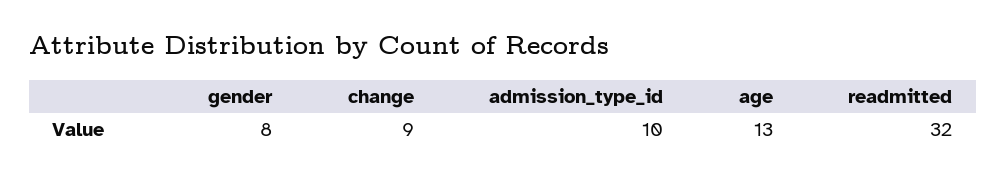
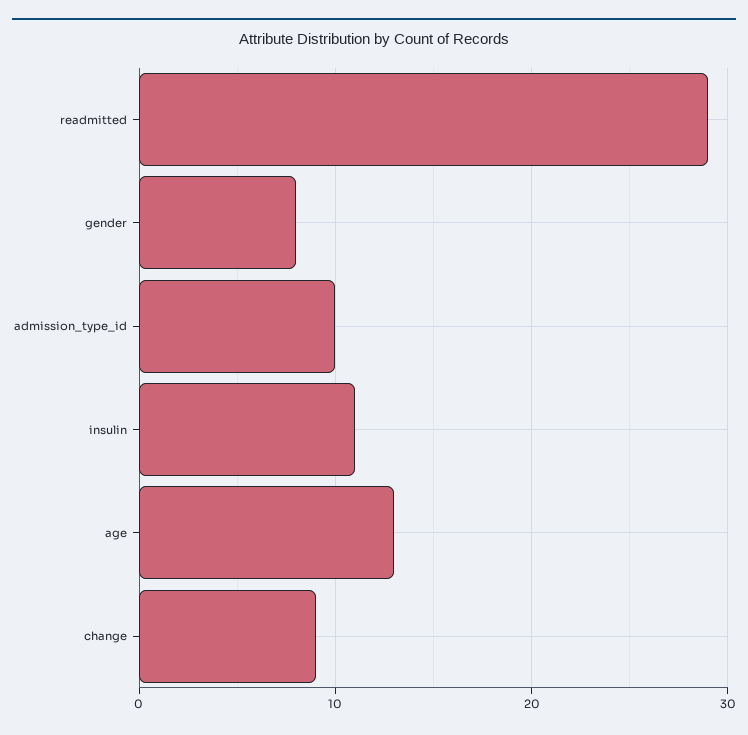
readmitted: 32 -> 29
insulin: none -> 11

